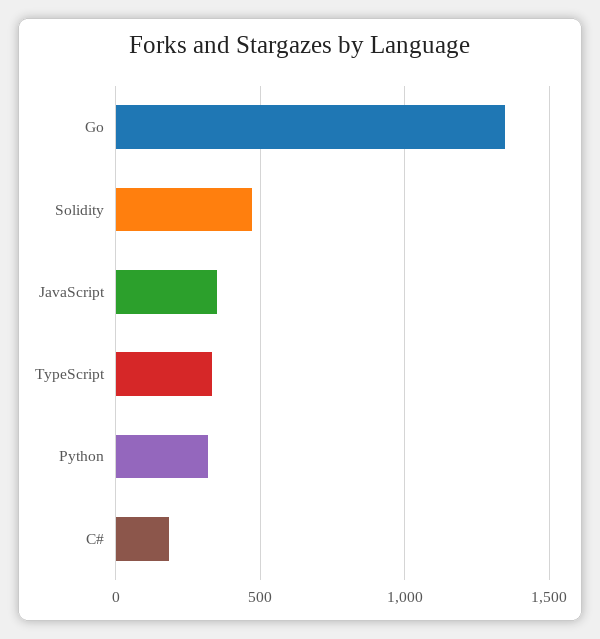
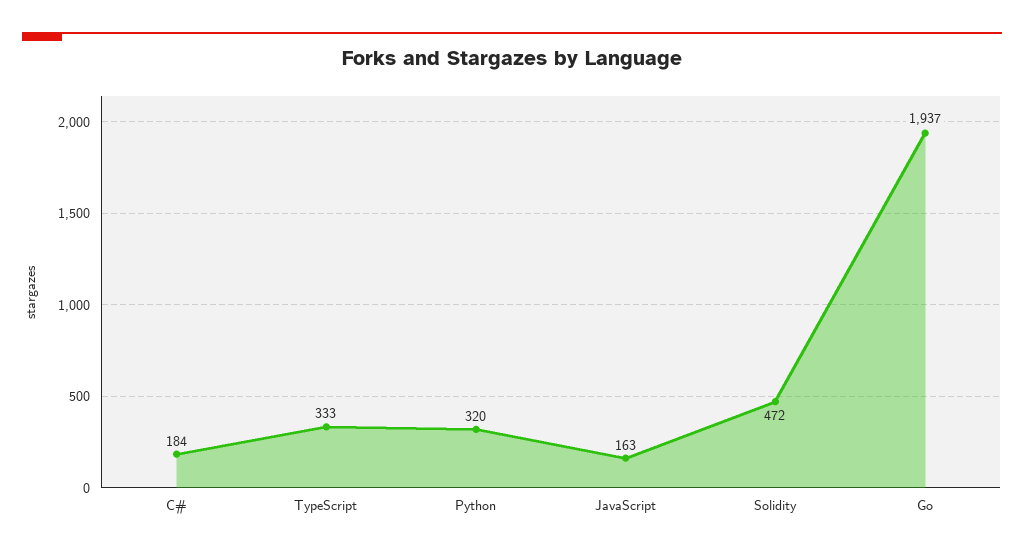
Go: 1350 -> 1937
JavaScript: 350 -> 163

